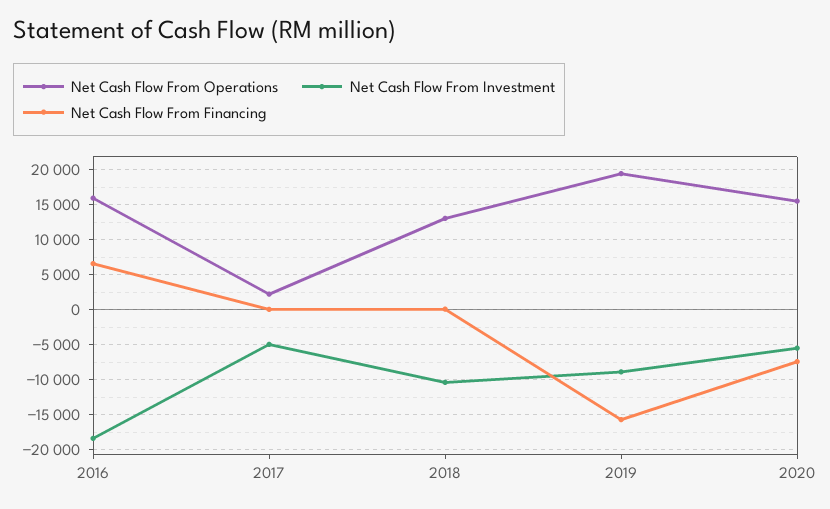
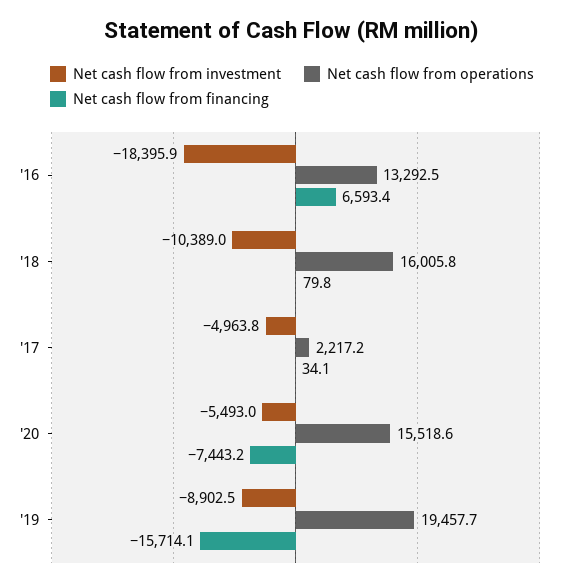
Net Cash Flow From Operations, 2016: 16000 -> 13292.5
Net Cash Flow From Operations, 2018: 13000 -> 16005.8

